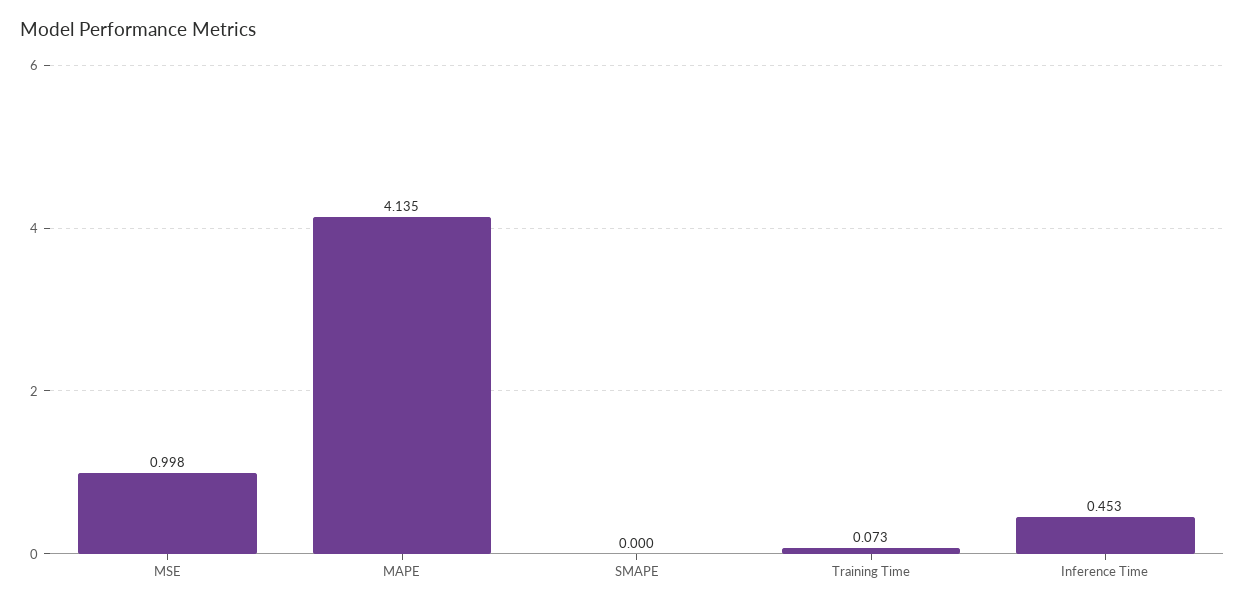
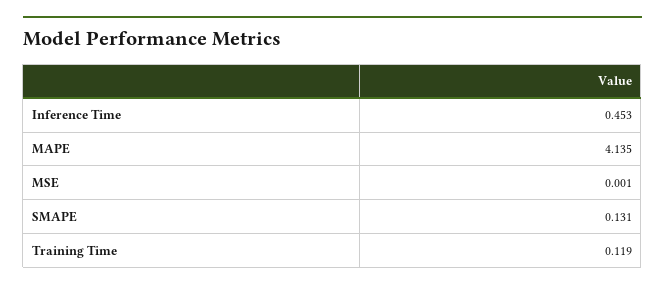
MSE: 0.998 -> 0.001
SMAPE: 0 -> 0.131
Training Time: 0.073 -> 0.119

